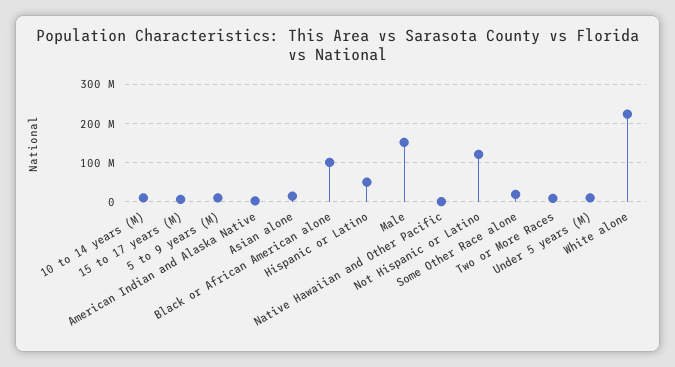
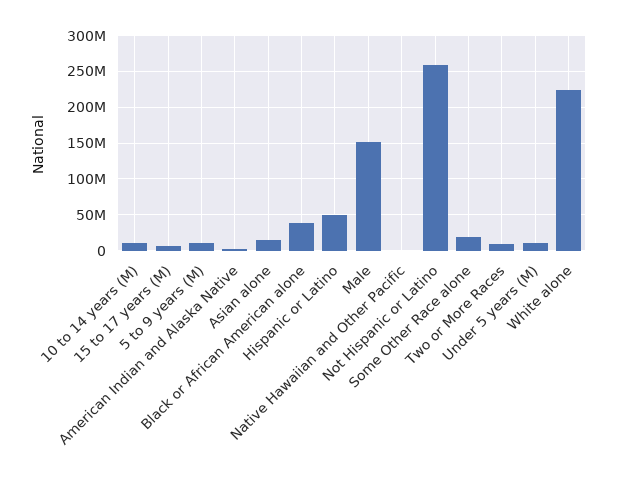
Black or African American alone: 100000000 -> 40000000
Not Hispanic or Latino: 120000000 -> 260000000

